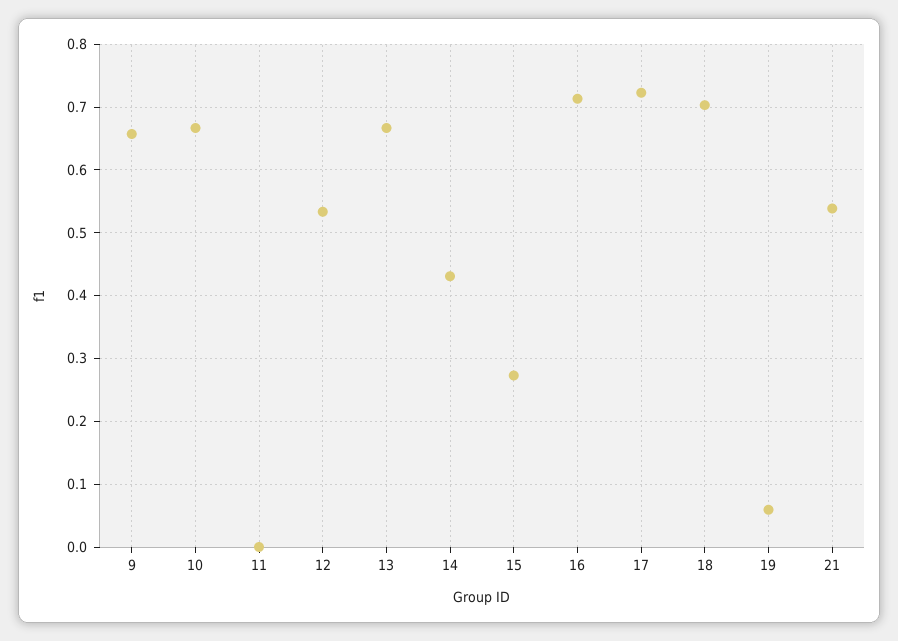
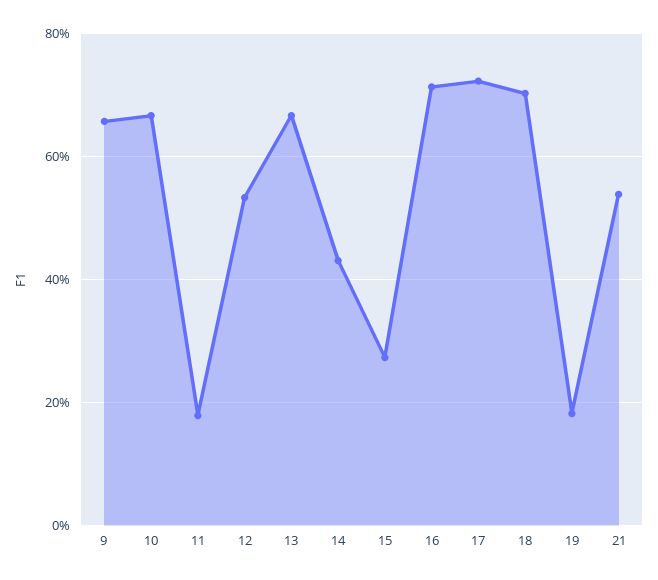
11: 0 -> 0.18
19: 0.06 -> 0.18

